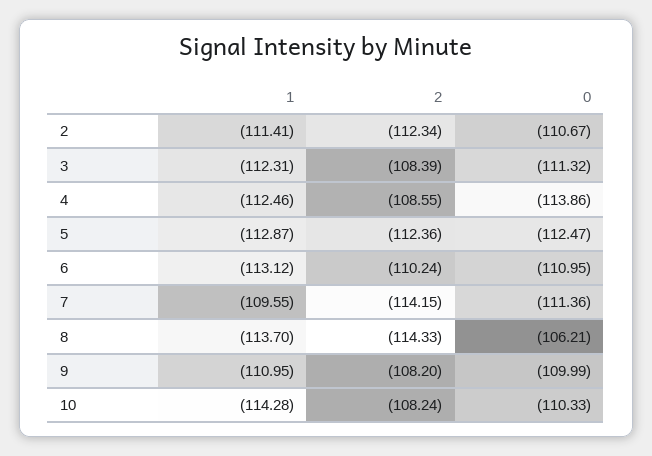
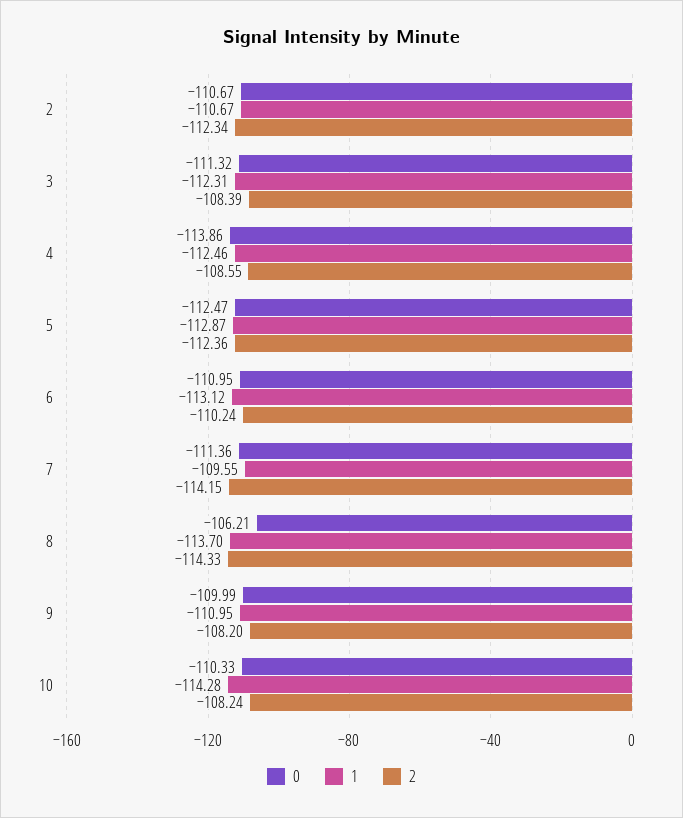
1, 2: -111.41 -> -110.67

